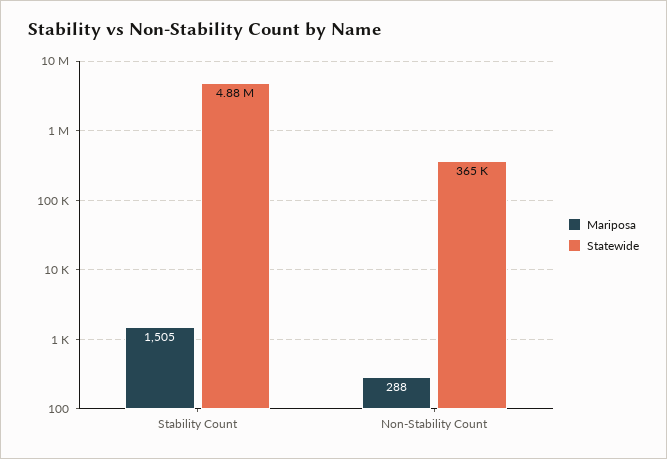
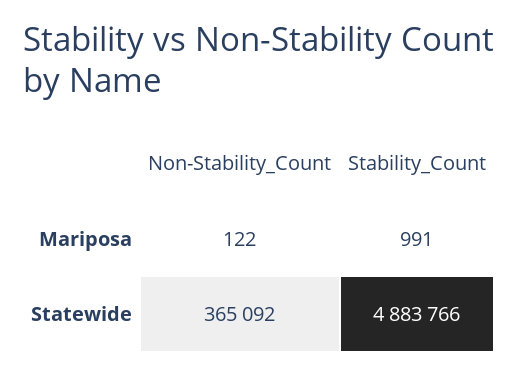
Mariposa, Stability Count: 1505 -> 991
Mariposa, Non-Stability Count: 288 -> 122

